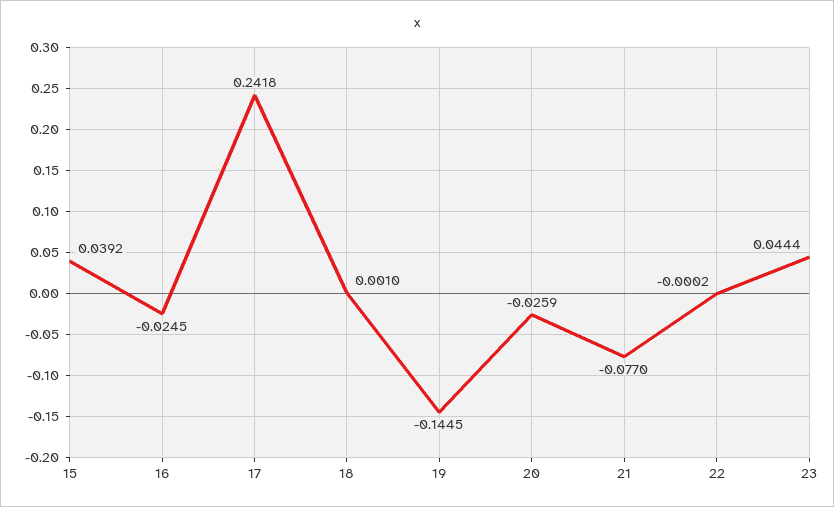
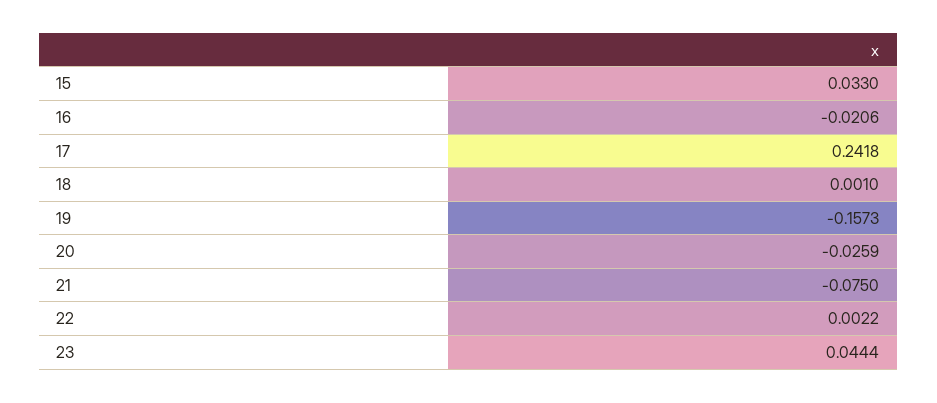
15: 0.0392 -> 0.033
16: -0.0245 -> -0.0206
19: -0.1445 -> -0.1573
21: -0.077 -> -0.075
22: -0.0002 -> 0.0022

